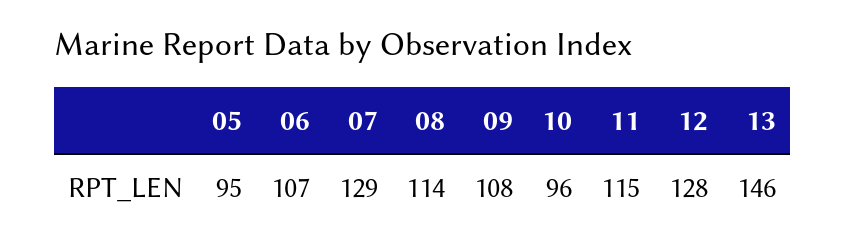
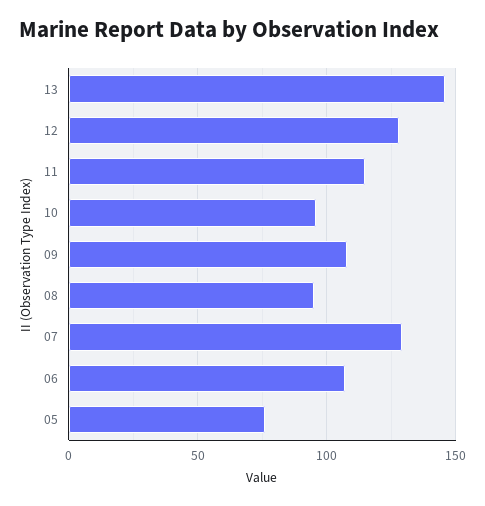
05: 95 -> 75
08: 114 -> 95

